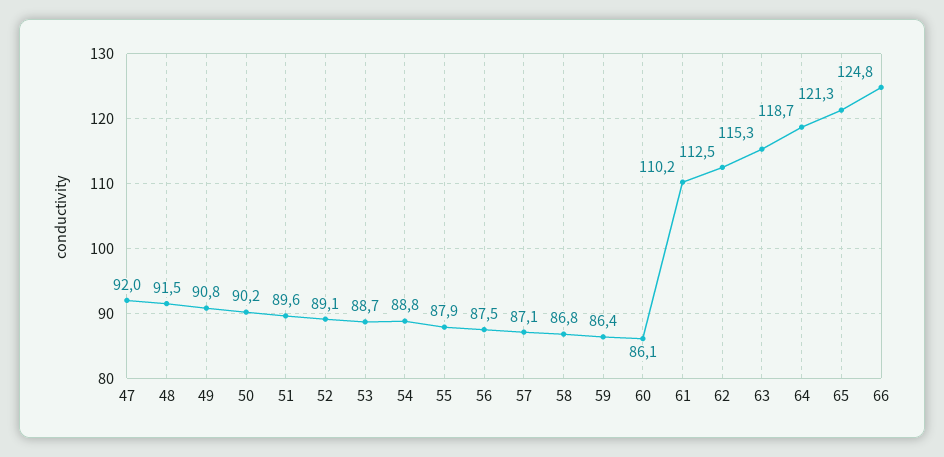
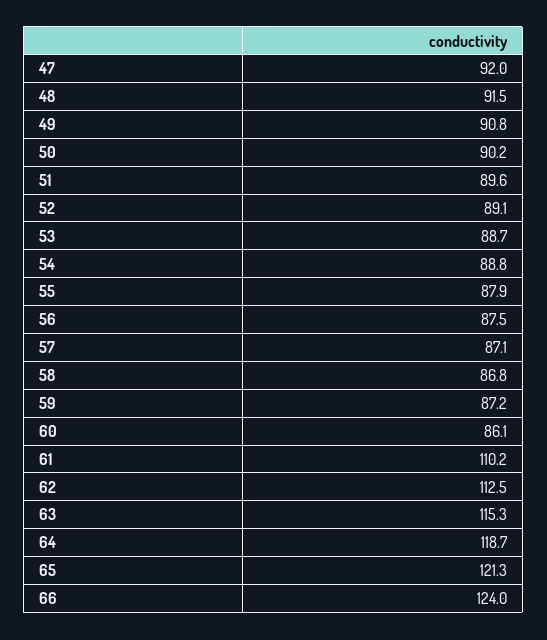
59: 86.4 -> 87.2
66: 124.8 -> 124

